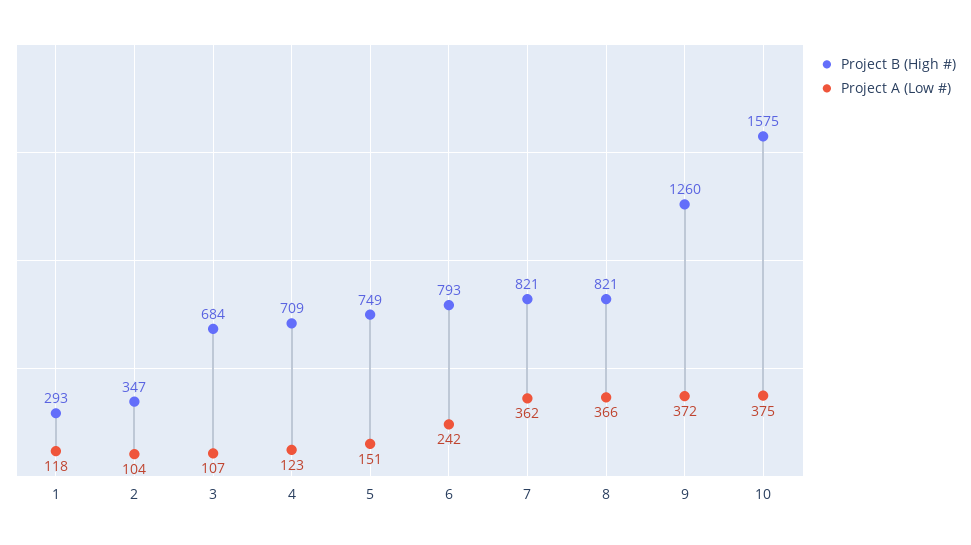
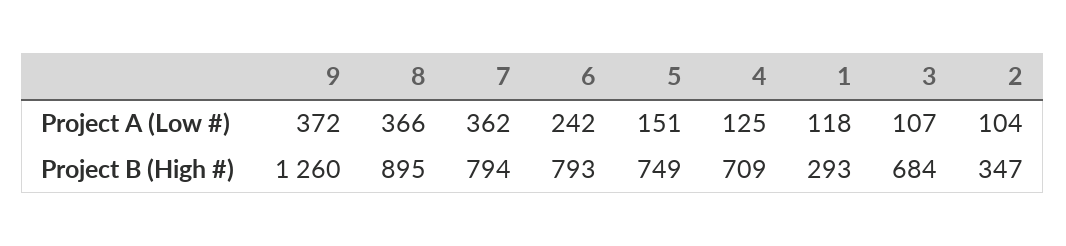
Project A (Low #), 4: 123 -> 125
Project B (High #), 7: 821 -> 794
Project B (High #), 8: 821 -> 895
Project B (High #), 10: 1575 -> none
Project A (Low #), 10: 375 -> none

